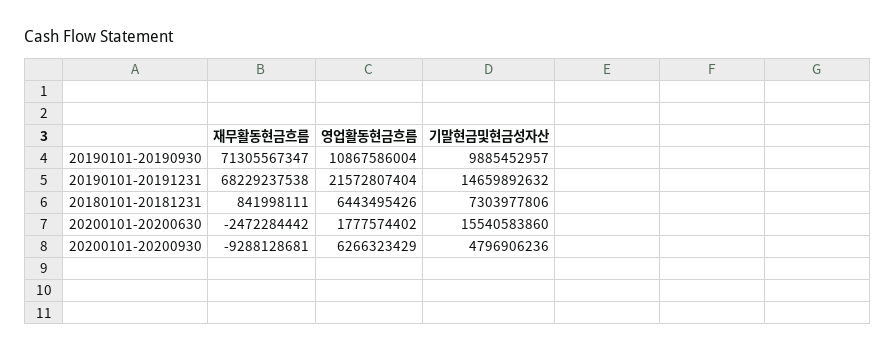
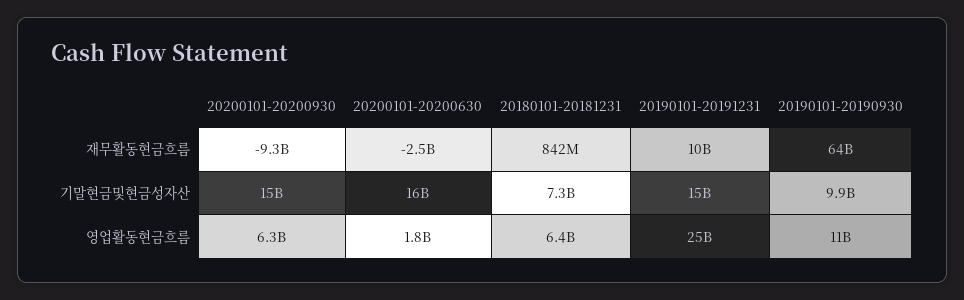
재무활동현금흐름, 20190101-20190930: 71305567347 -> 64000000000
재무활동현금흐름, 20190101-20191231: 68229237538 -> 10000000000
영업활동현금흐름, 20190101-20191231: 21572807404 -> 25000000000
기말현금및현금성자산, 20200101-20200930: 4796906236 -> 15000000000

